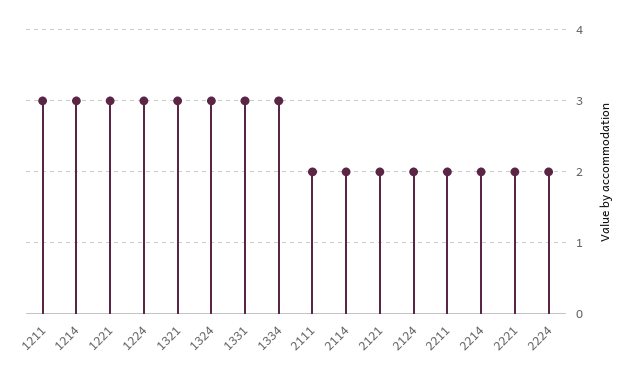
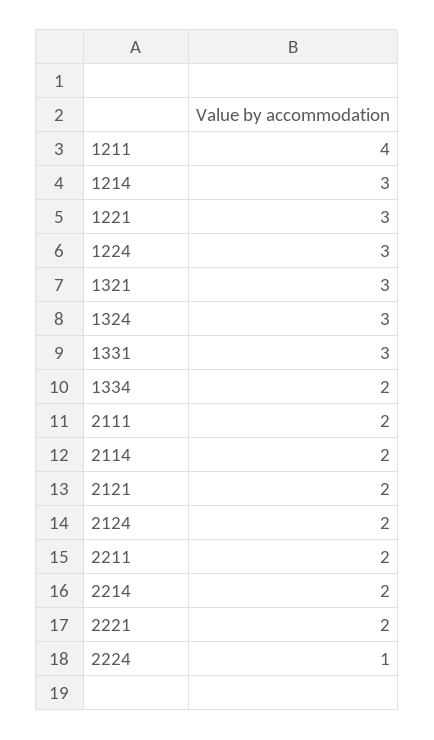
1211: 3 -> 4
1334: 3 -> 2
2224: 2 -> 1

